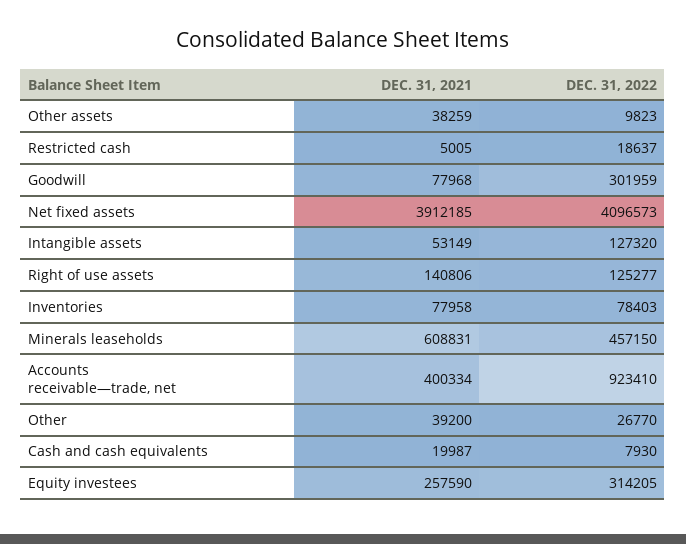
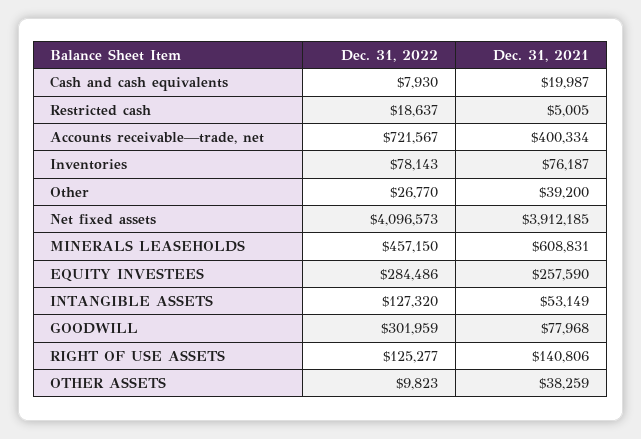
DEC. 31, 2021, Inventories: 77958 -> 76187
DEC. 31, 2022, Inventories: 78403 -> 78143
DEC. 31, 2022, Accounts receivable—trade, net: 923410 -> 721567
DEC. 31, 2022, Equity investees: 314205 -> 284486

